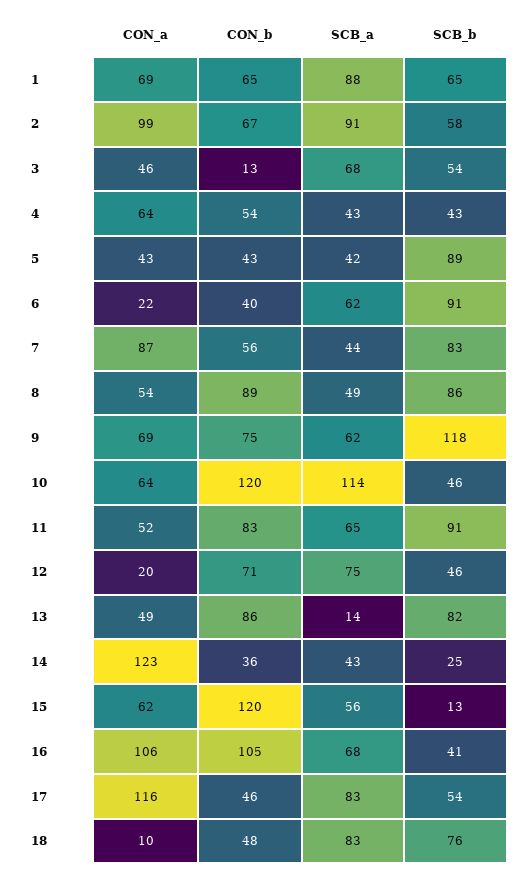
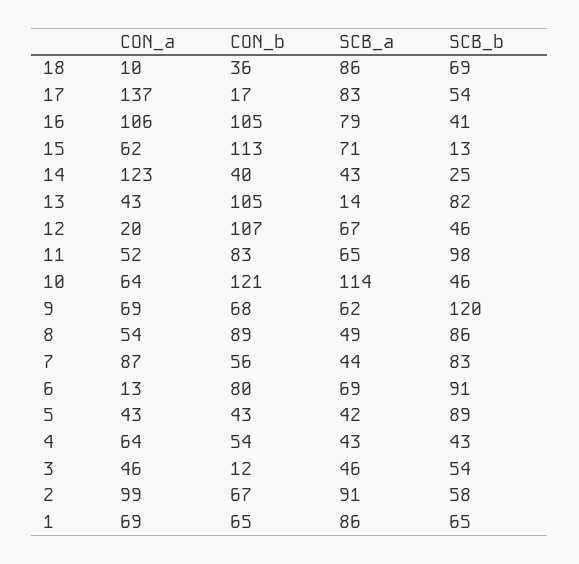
SCB_a, 1: 88 -> 86
CON_b, 3: 13 -> 12
SCB_a, 3: 68 -> 46
CON_a, 6: 22 -> 13
CON_b, 6: 40 -> 80
SCB_a, 6: 62 -> 69
CON_b, 9: 75 -> 68
SCB_b, 9: 118 -> 120
CON_b, 10: 120 -> 121
SCB_b, 11: 91 -> 98
CON_b, 12: 71 -> 107
SCB_a, 12: 75 -> 67
CON_a, 13: 49 -> 43
CON_b, 13: 86 -> 105
CON_b, 14: 36 -> 40
CON_b, 15: 120 -> 113
SCB_a, 15: 56 -> 71
SCB_a, 16: 68 -> 79
CON_a, 17: 116 -> 137
CON_b, 17: 46 -> 17
CON_b, 18: 48 -> 36
SCB_a, 18: 83 -> 86
SCB_b, 18: 76 -> 69

